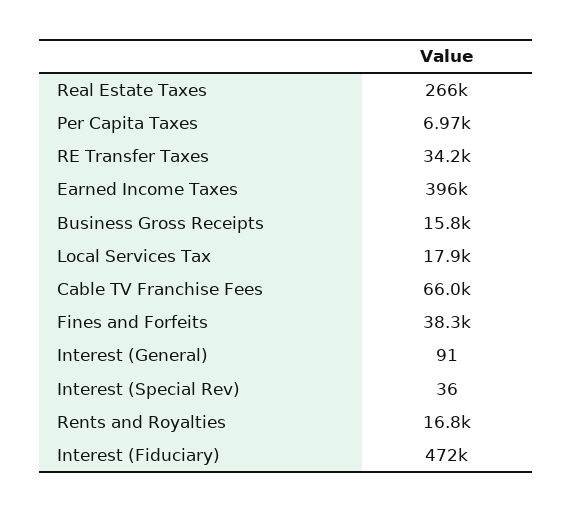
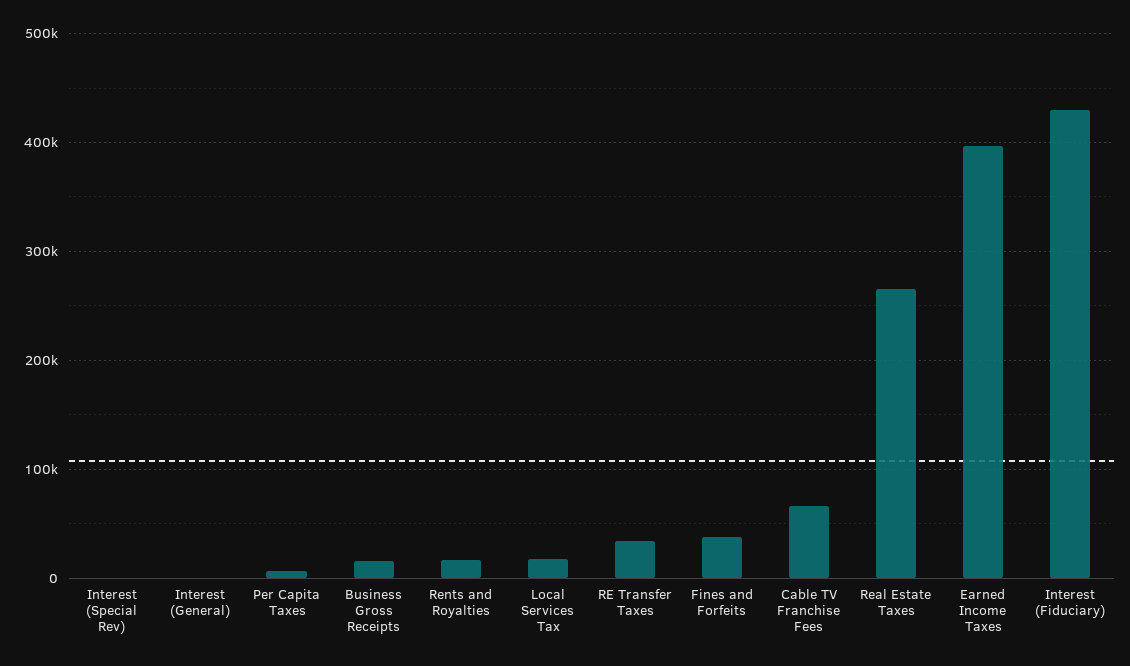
Interest (Fiduciary): 472000 -> 430000

